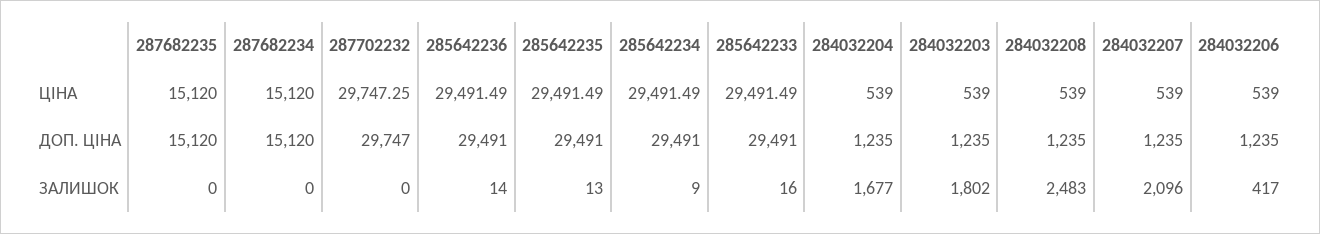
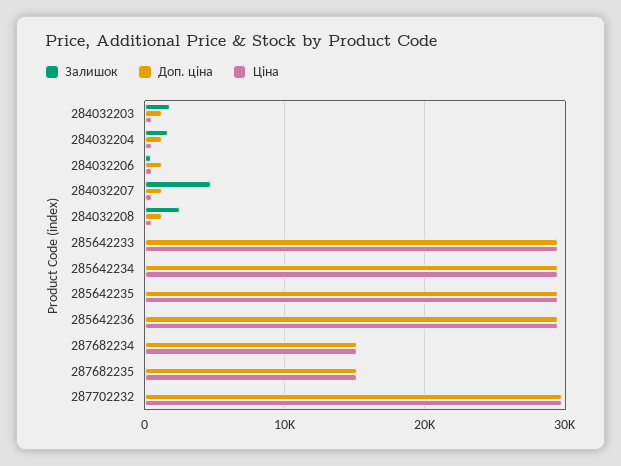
ЗАЛИШОК, 284032207: 2096 -> 5000

